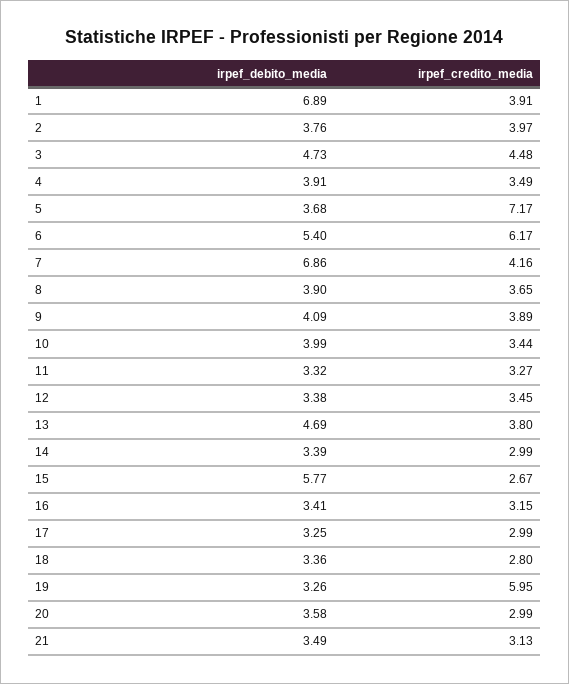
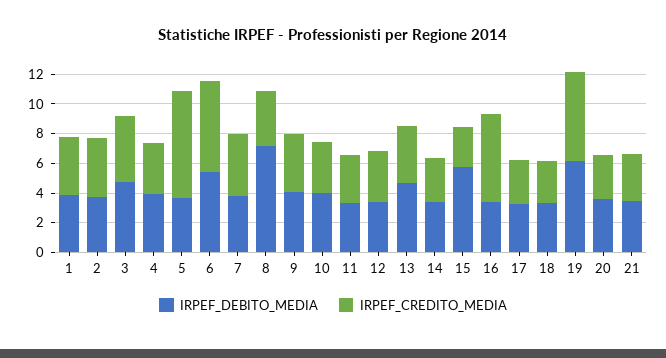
irpef_debito_media, 1: 6.89 -> 4
irpef_debito_media, 7: 6.86 -> 4
irpef_debito_media, 8: 3.9 -> 7
irpef_credito_media, 16: 3.15 -> 6
irpef_debito_media, 19: 3.26 -> 6

